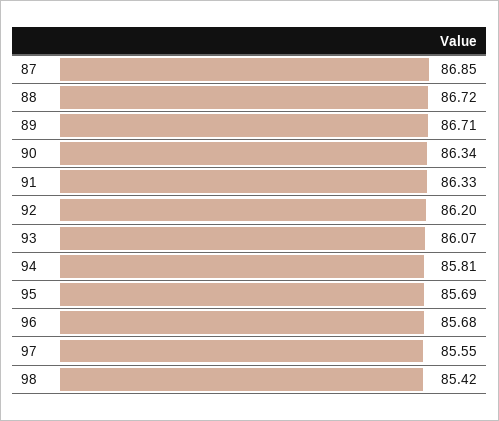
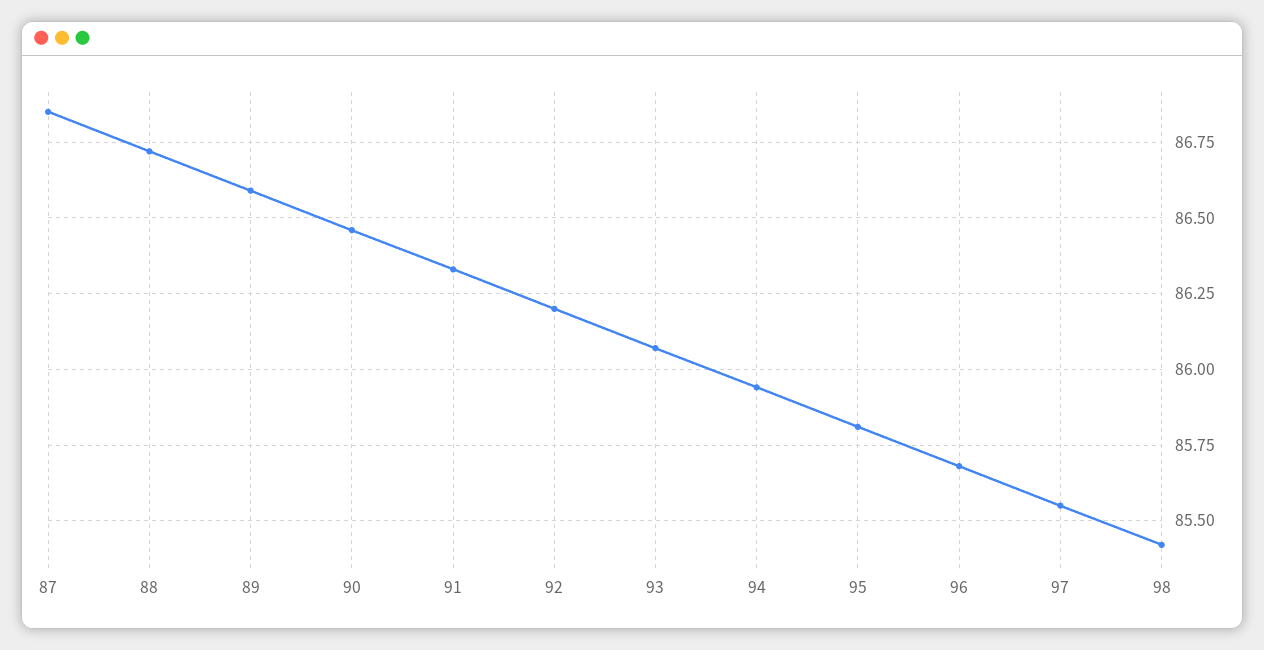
89: 86.71 -> 86.6
90: 86.34 -> 86.45
94: 85.81 -> 85.95
95: 85.69 -> 85.8

